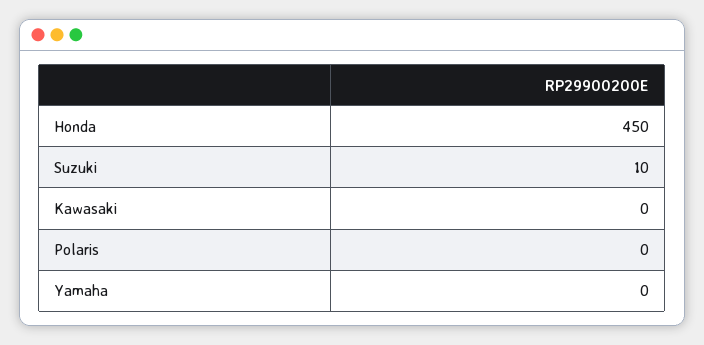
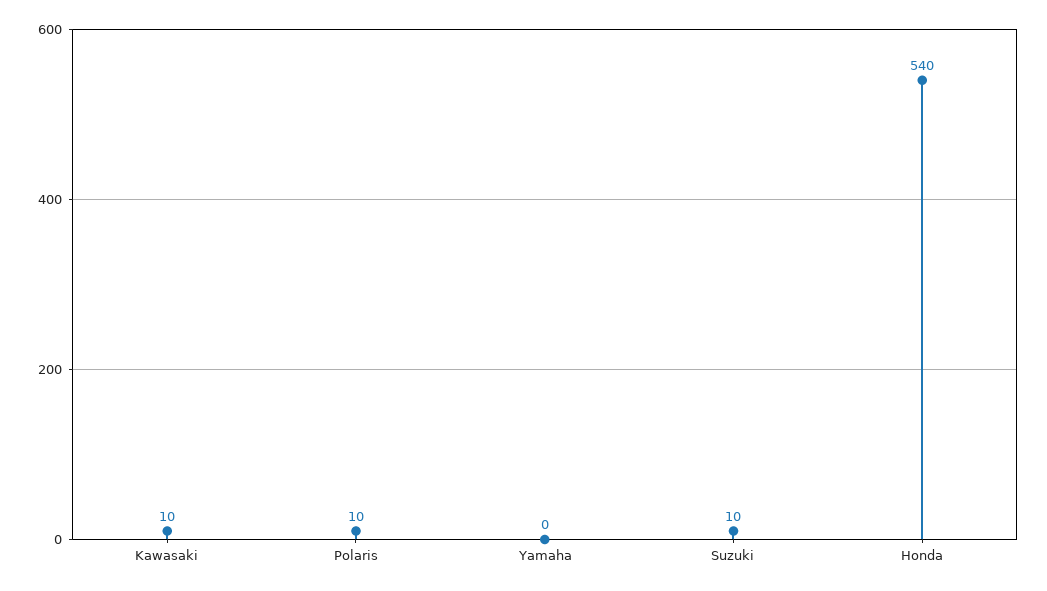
Honda: 450 -> 540
Kawasaki: 0 -> 10
Polaris: 0 -> 10

